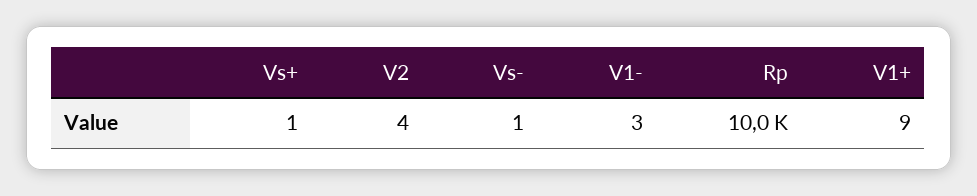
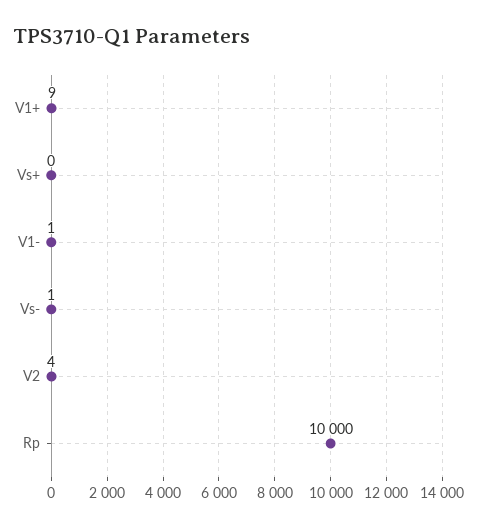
Vs+: 1 -> 0
V1-: 3 -> 1

